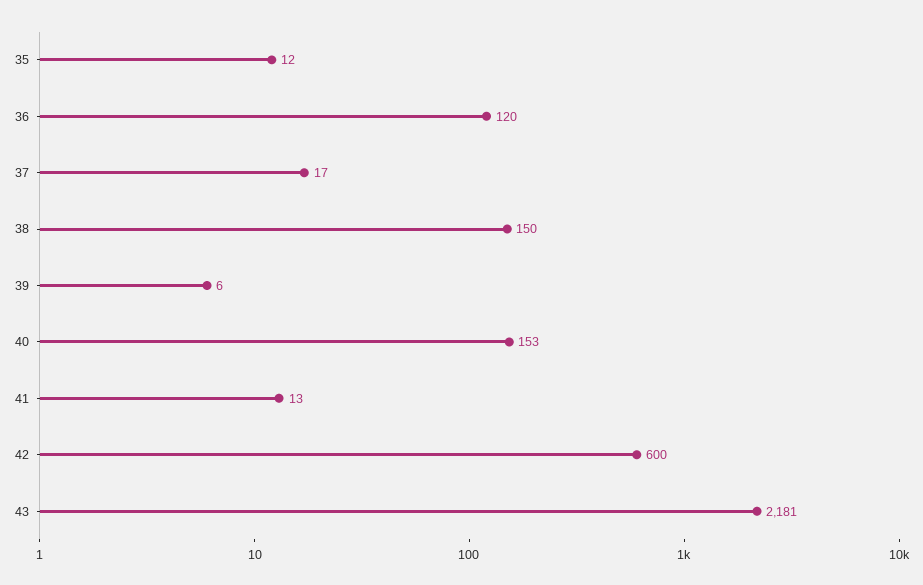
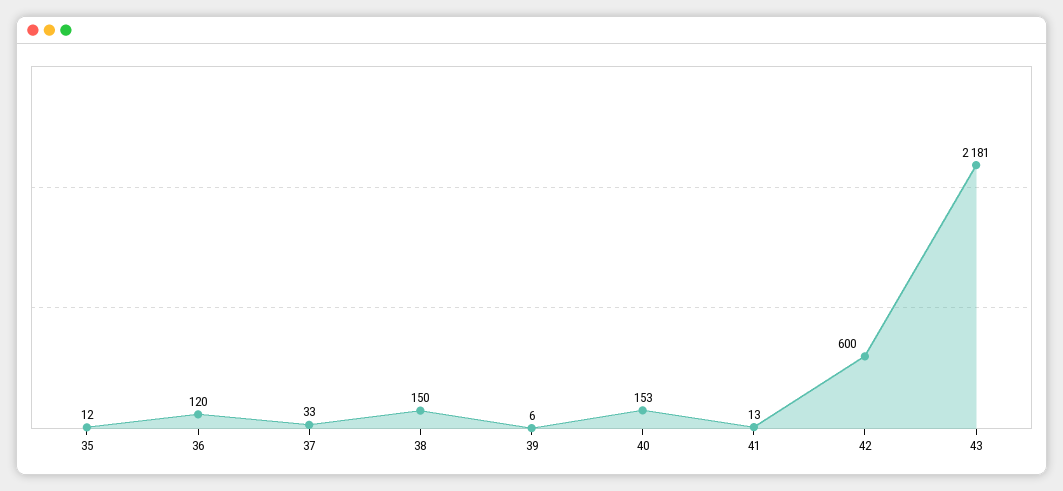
37: 17 -> 33

